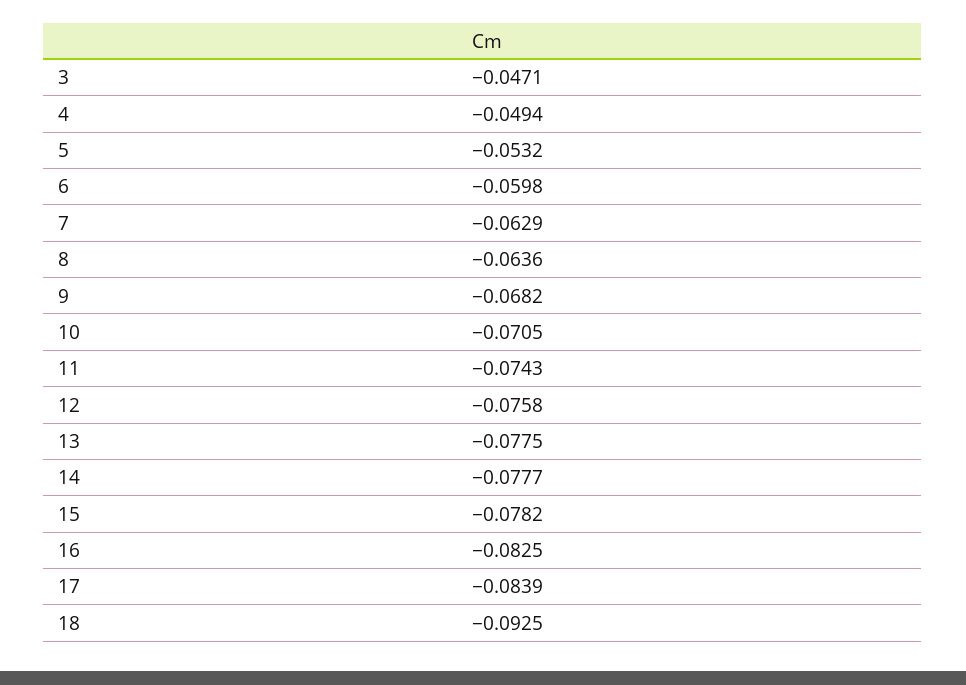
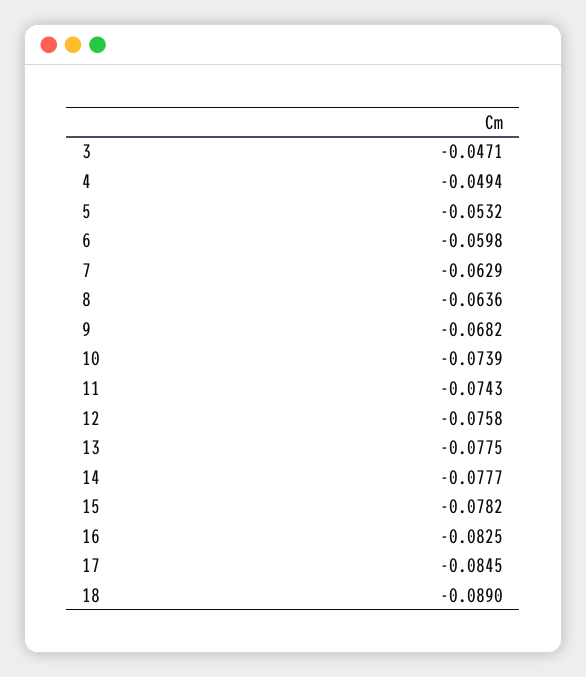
10: -0.0705 -> -0.0739
17: -0.0839 -> -0.0845
18: -0.0925 -> -0.089

